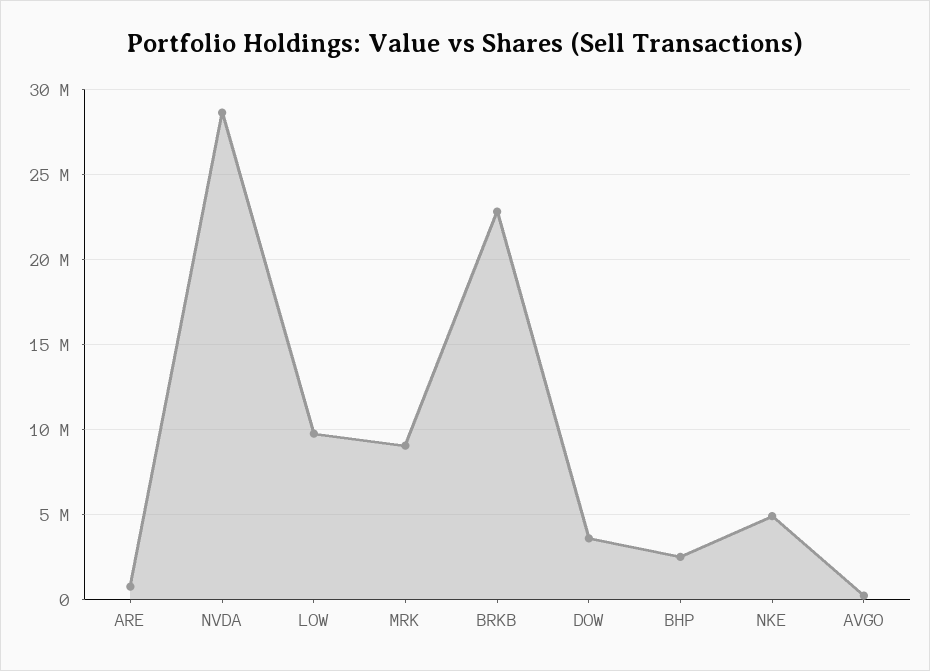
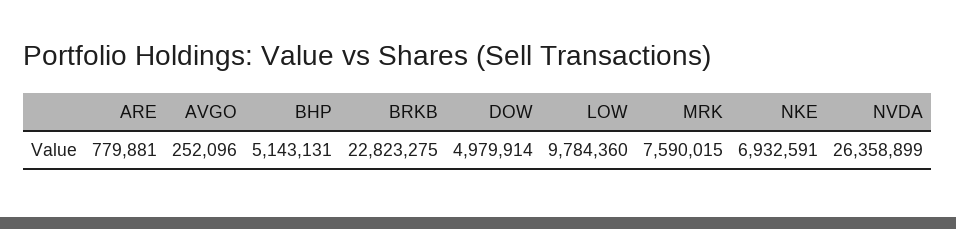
NVDA: 28500000 -> 26358899
MRK: 9000000 -> 7590015
DOW: 3500000 -> 4979914
BHP: 2500000 -> 5143131
NKE: 5000000 -> 6932591

